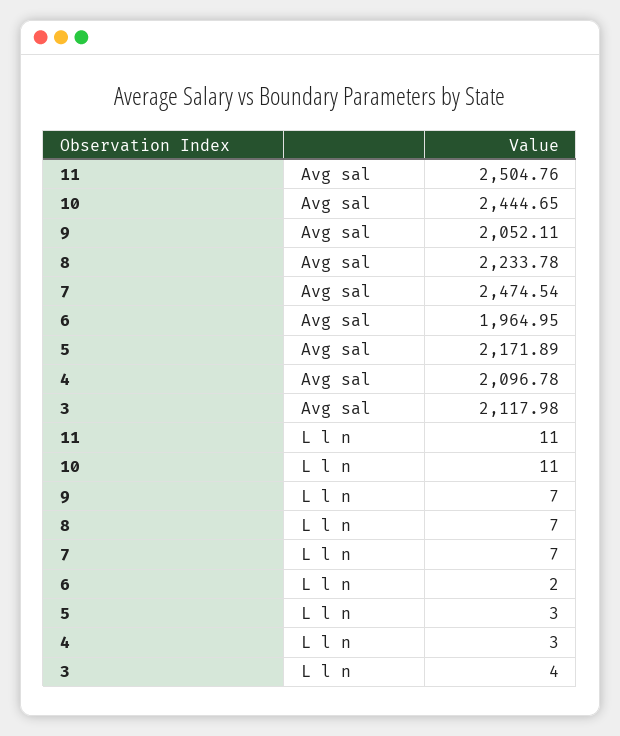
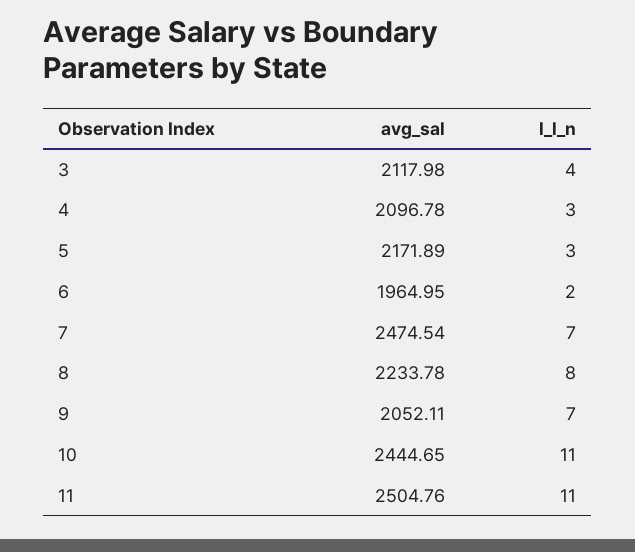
8, L l n: 7 -> 8

